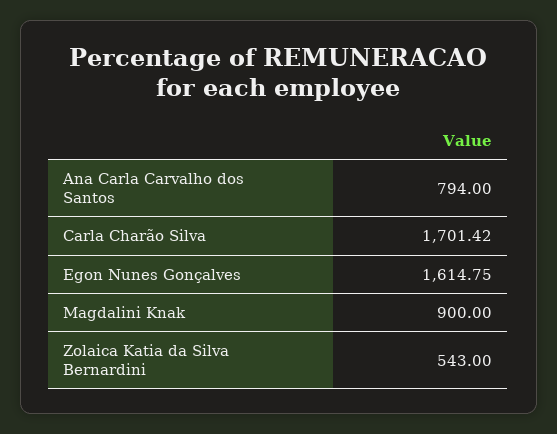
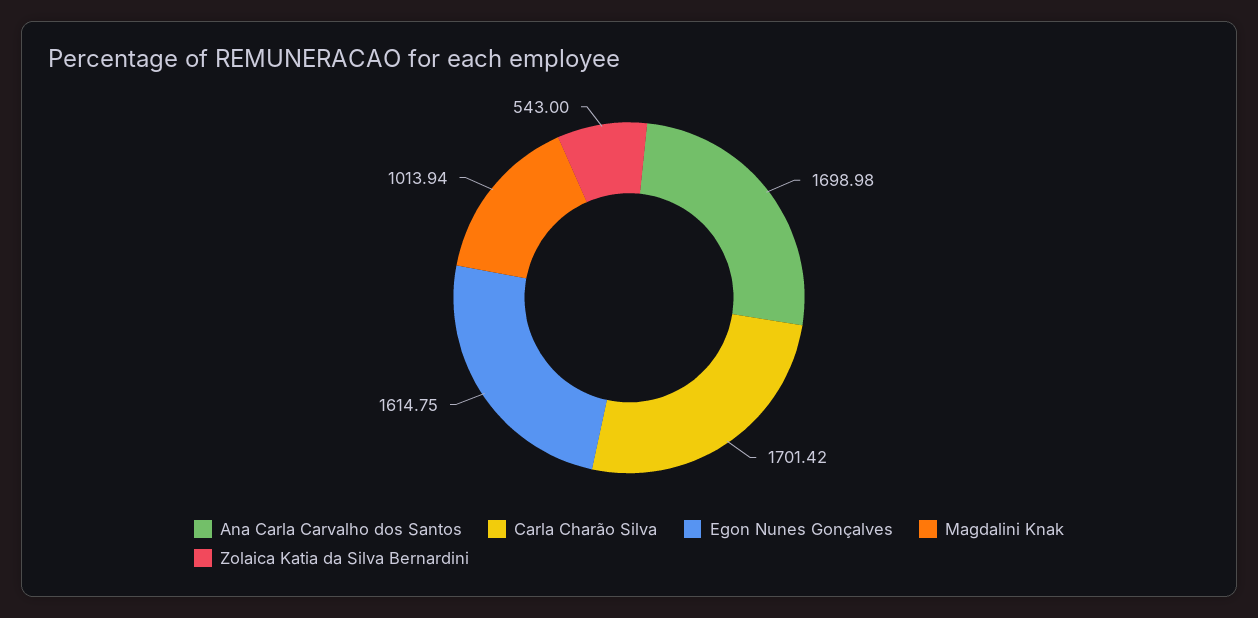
Ana Carla Carvalho dos Santos: 794 -> 1698.98
Magdalini Knak: 900 -> 1013.94

